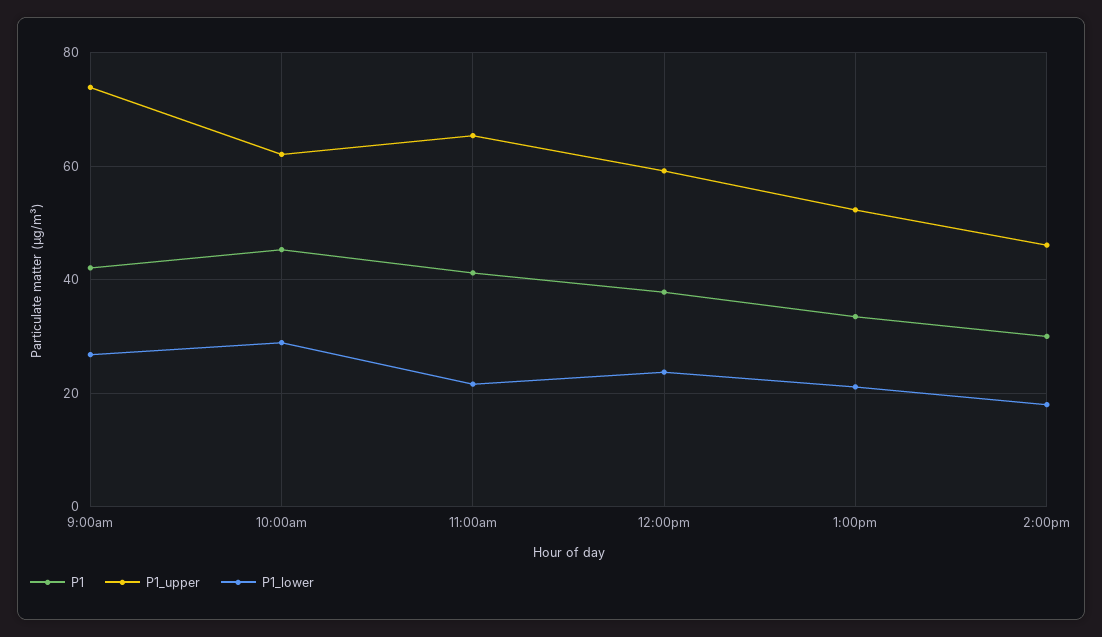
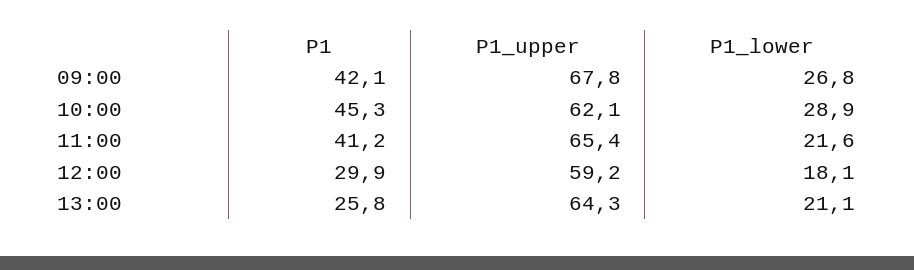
P1_upper, 9:00am: 74 -> 67.8
P1, 12:00pm: 38 -> 29.9
P1_lower, 12:00pm: 24 -> 18.1
P1, 1:00pm: 34 -> 25.8
P1_upper, 1:00pm: 52 -> 64.3
P1, 2:00pm: 30 -> none
P1_upper, 2:00pm: 46 -> none
P1_lower, 2:00pm: 18 -> none

